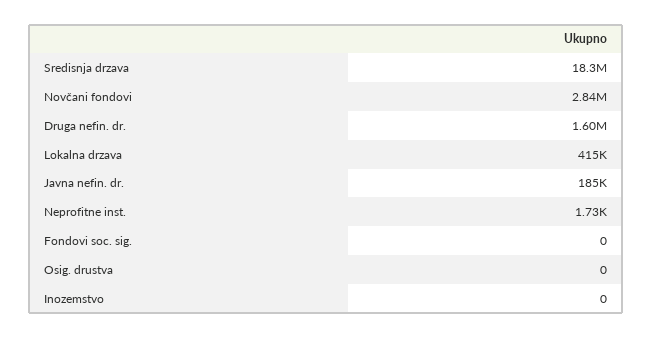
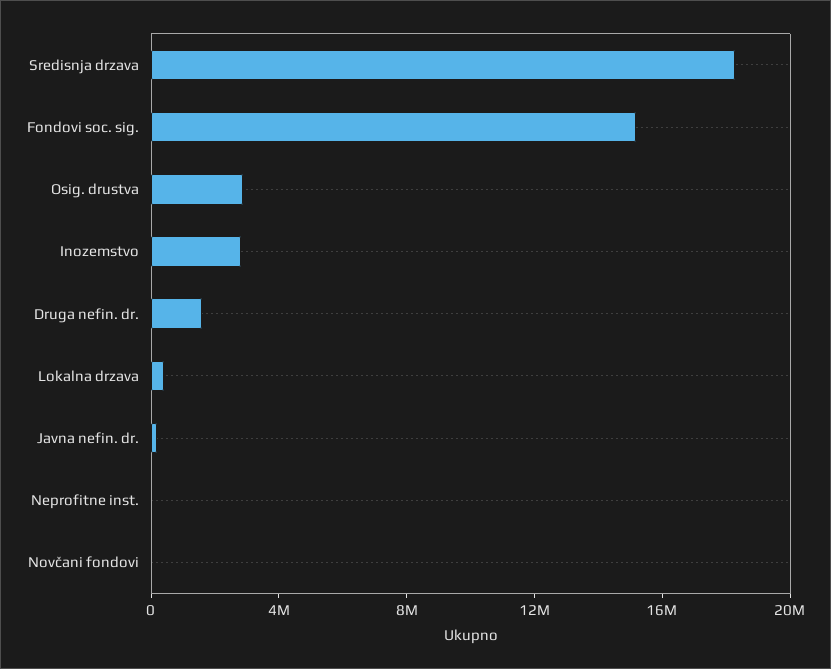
Novčani fondovi: 2840000 -> 0
Fondovi soc. sig.: 0 -> 15000000
Osig. drustva: 0 -> 3000000
Inozemstvo: 0 -> 3000000

